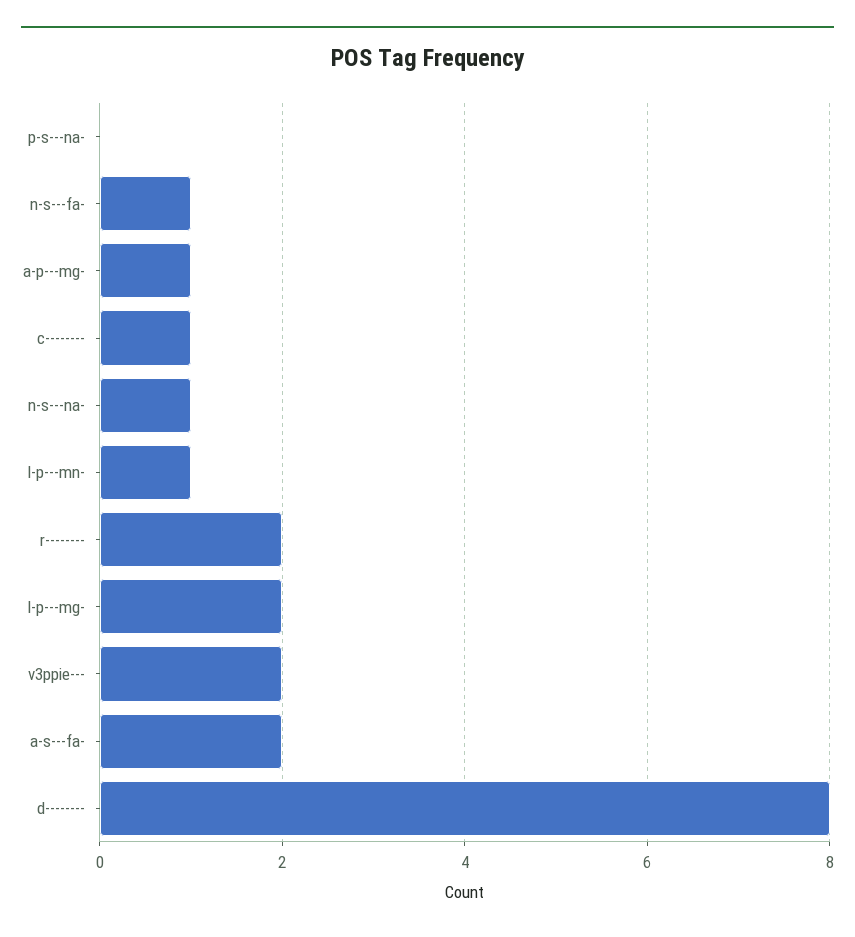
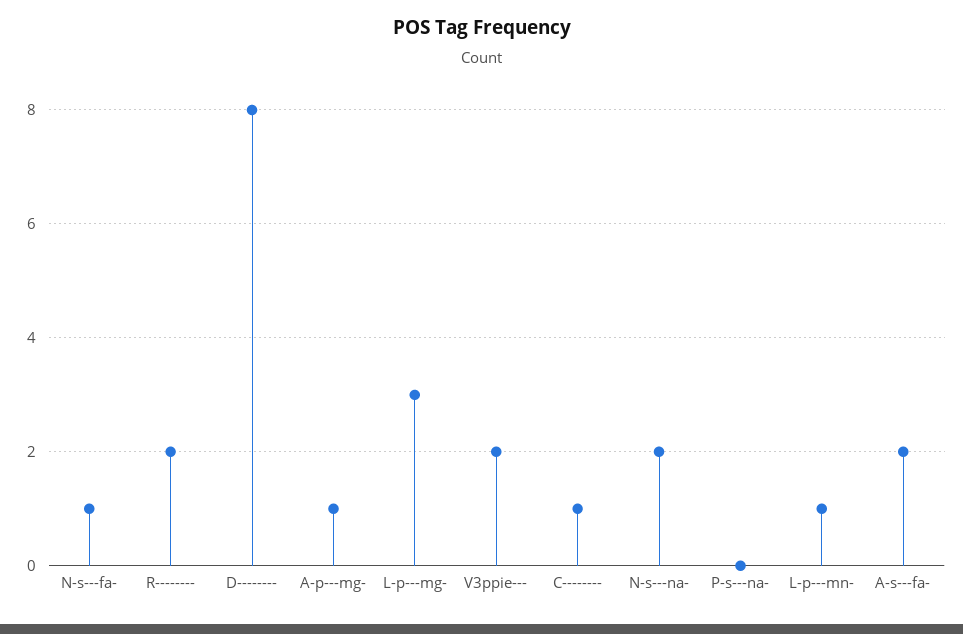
n-s---na-: 1 -> 2
l-p---mg-: 2 -> 3

